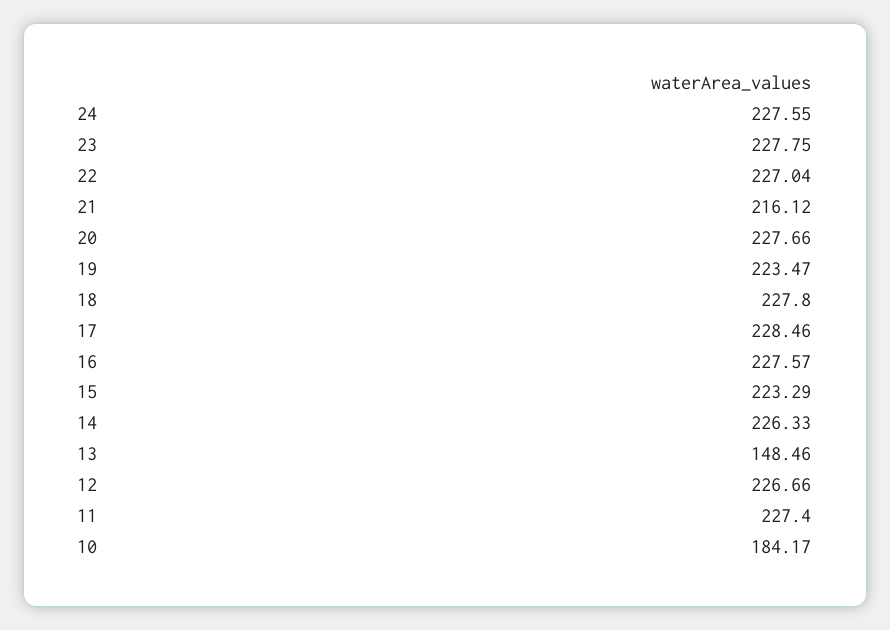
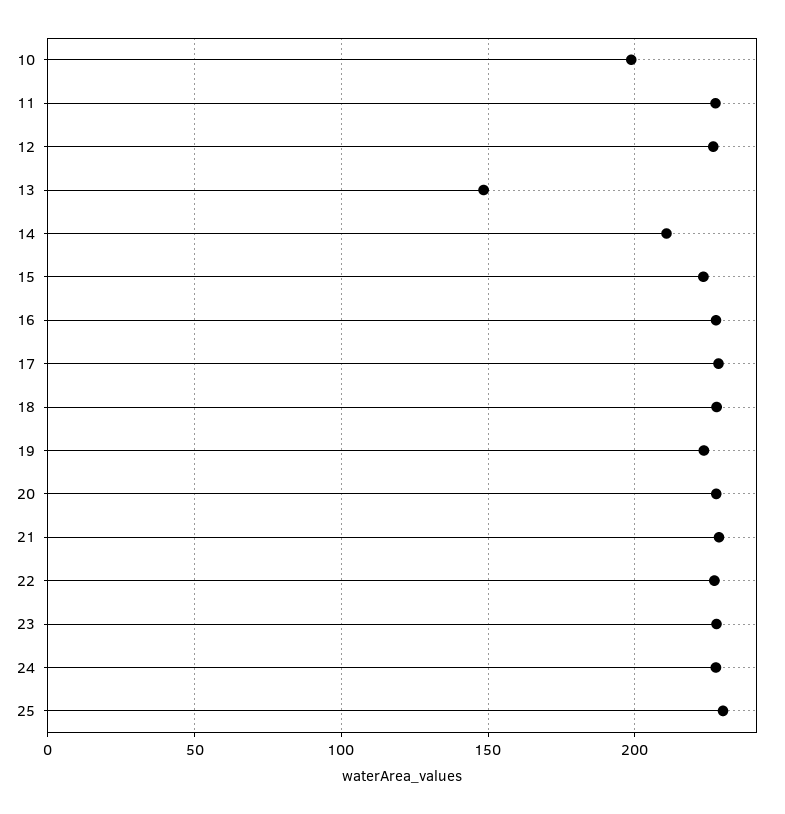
21: 216.12 -> 230
14: 226.33 -> 210
10: 184.17 -> 200
25: none -> 230

